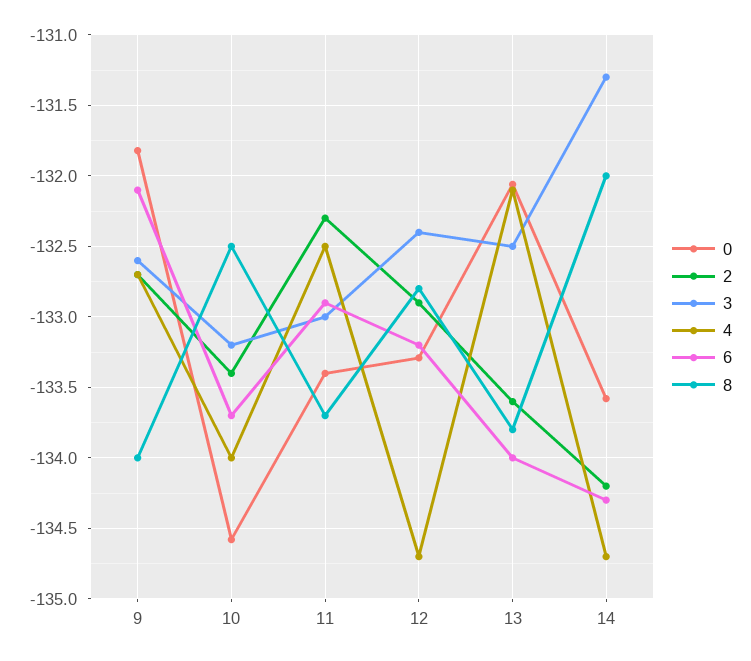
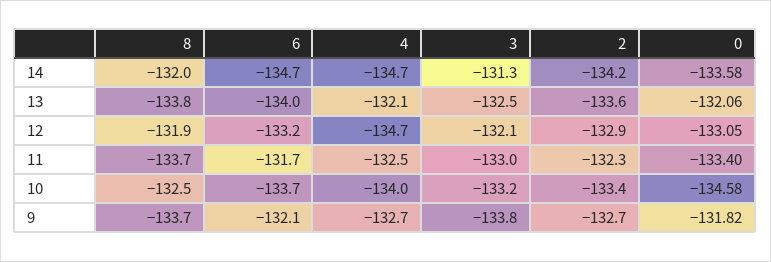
3, 9: -132.6 -> -133.8
8, 9: -134 -> -133.7
6, 11: -132.9 -> -131.7
0, 12: -133.3 -> -133.05
3, 12: -132.4 -> -132.1
8, 12: -132.8 -> -131.9
6, 14: -134.3 -> -134.7

